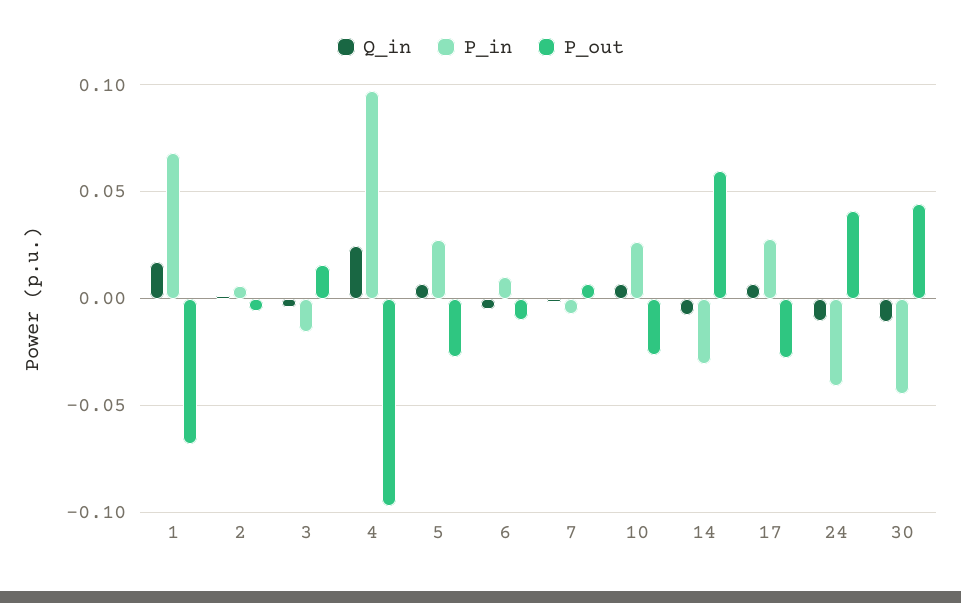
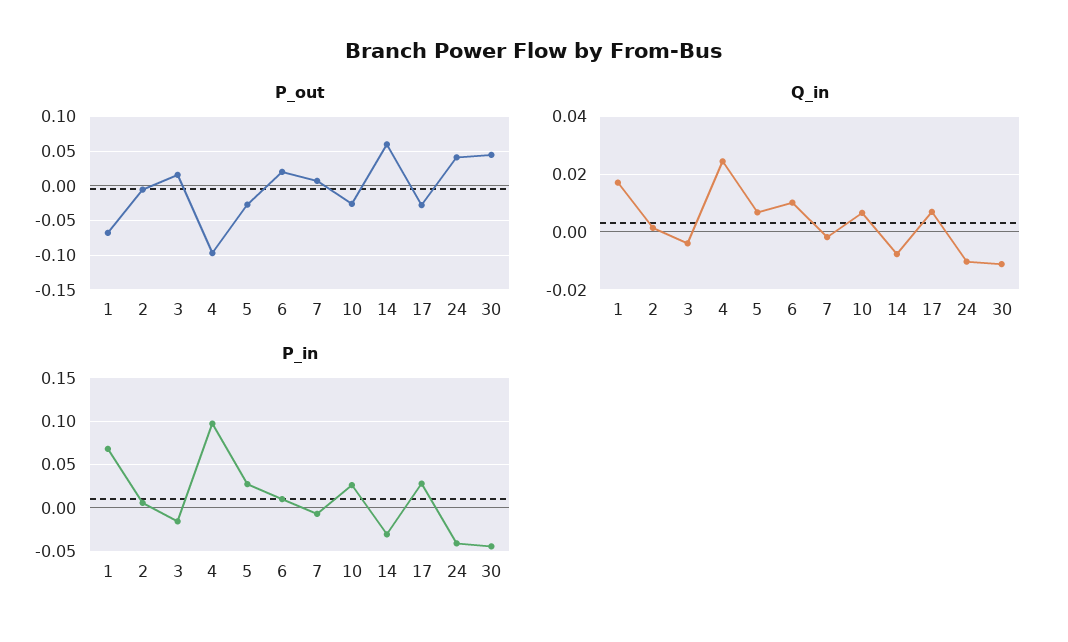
Q_in, 6: -0.005 -> 0.01
P_out, 6: -0.01 -> 0.02

